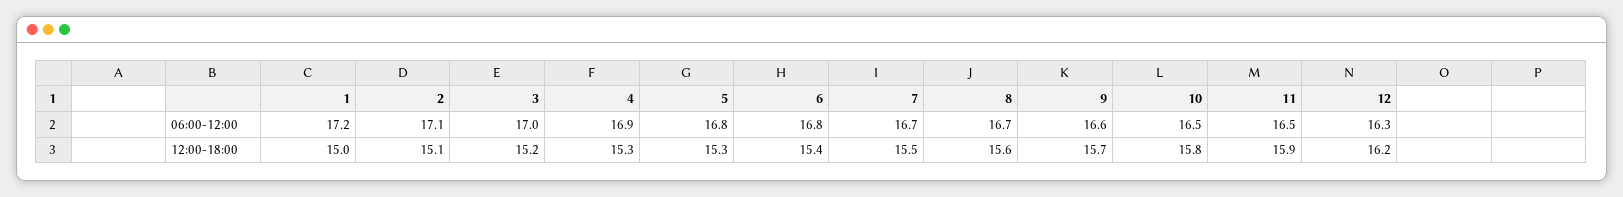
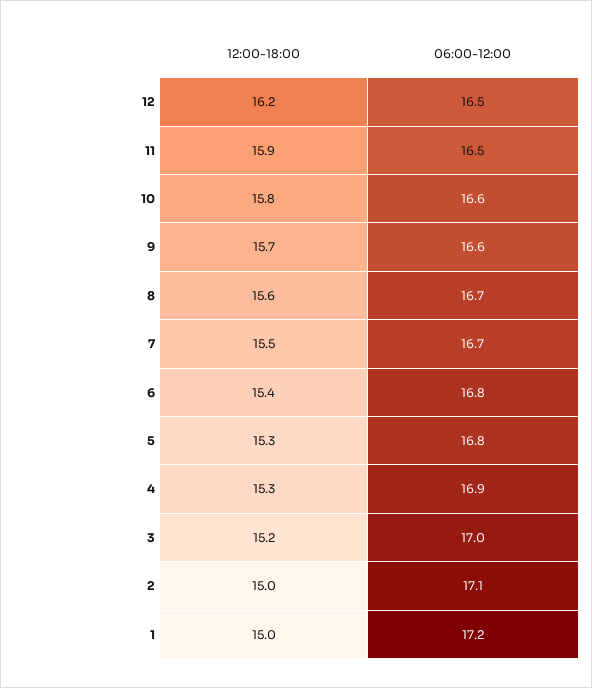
10, 06:00-12:00: 16.5 -> 16.6
12, 06:00-12:00: 16.3 -> 16.5
2, 12:00-18:00: 15.1 -> 15

